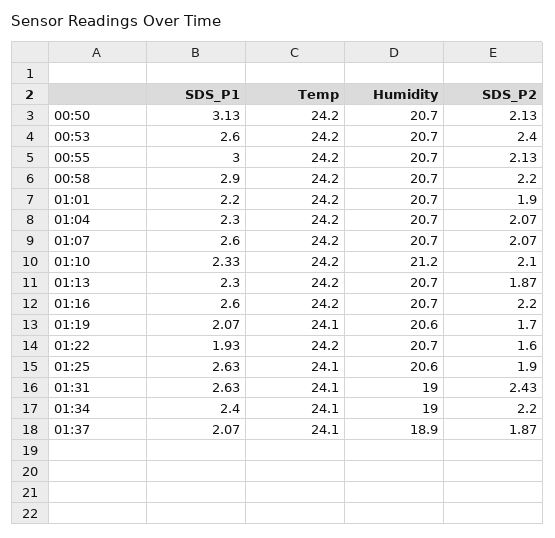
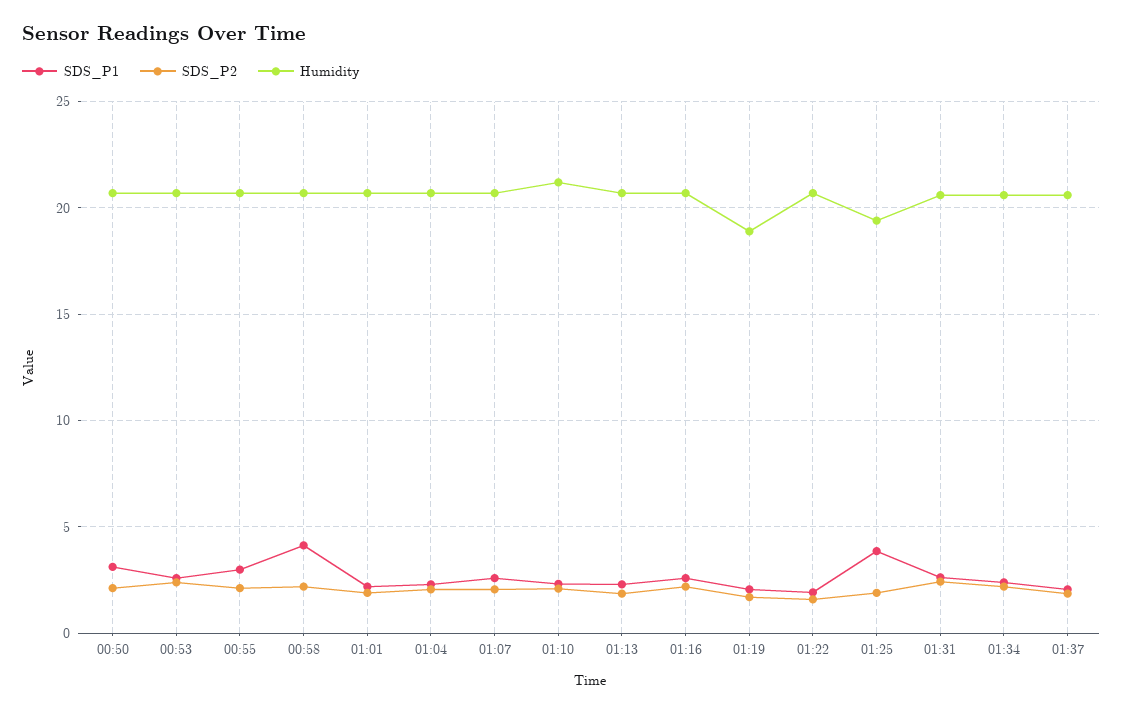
Temp, 00:50: 24.2 -> none
Temp, 00:53: 24.2 -> none
Temp, 00:55: 24.2 -> none
SDS_P1, 00:58: 2.9 -> 4
Temp, 00:58: 24.2 -> none
Temp, 01:01: 24.2 -> none
Temp, 01:04: 24.2 -> none
Temp, 01:07: 24.2 -> none
Temp, 01:10: 24.2 -> none
Temp, 01:13: 24.2 -> none
Temp, 01:16: 24.2 -> none
Temp, 01:19: 24.1 -> none
Humidity, 01:19: 20.6 -> 19
Temp, 01:22: 24.2 -> none
SDS_P1, 01:25: 2.63 -> 4
Temp, 01:25: 24.1 -> none
Humidity, 01:25: 20.6 -> 19.5
Temp, 01:31: 24.1 -> none
Humidity, 01:31: 19 -> 20.5
Temp, 01:34: 24.1 -> none
Humidity, 01:34: 19 -> 20.5
Temp, 01:37: 24.1 -> none
Humidity, 01:37: 18.9 -> 20.5

